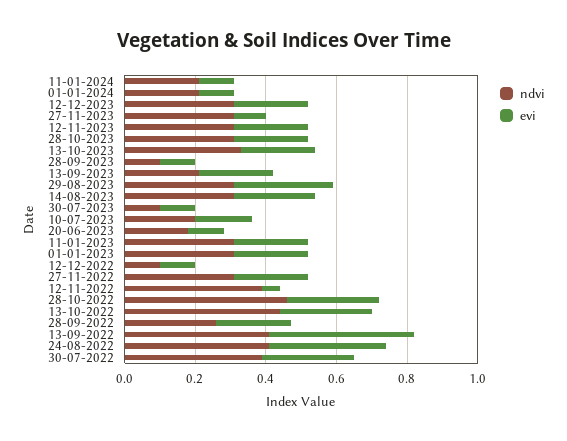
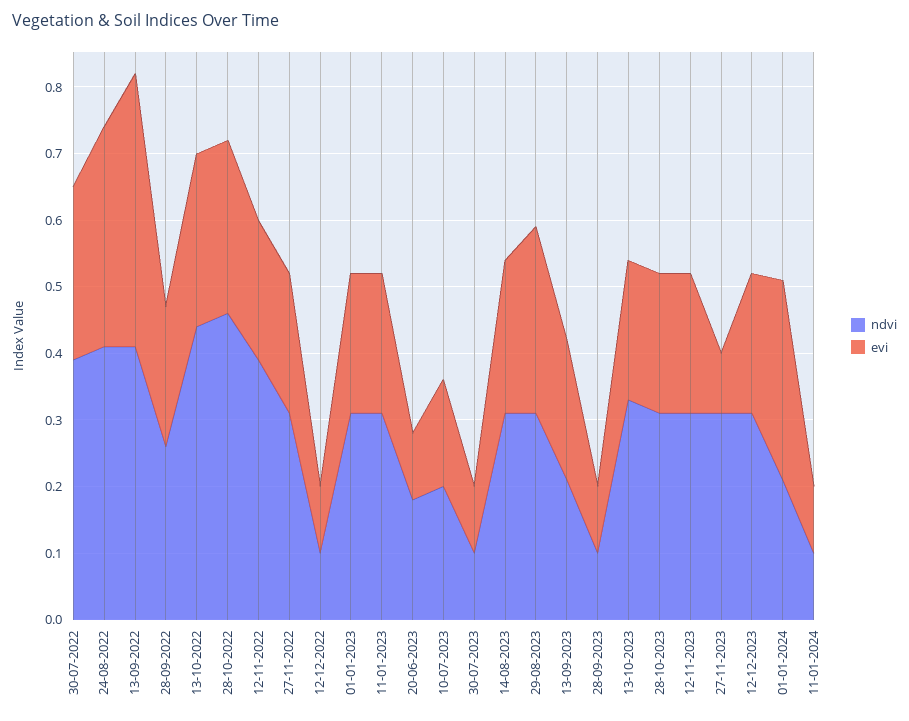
ndvi, 11-01-2024: 0.2 -> 0.1
evi, 01-01-2024: 0.1 -> 0.3
evi, 12-11-2022: 0.05 -> 0.2

